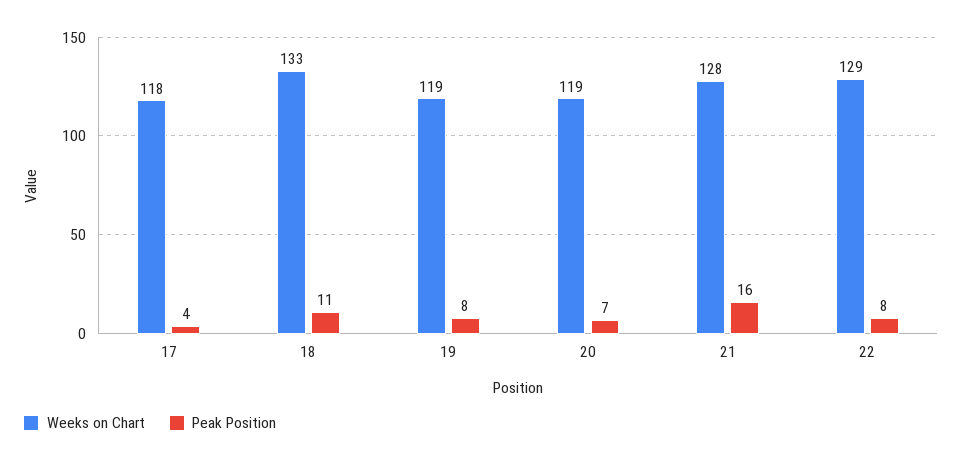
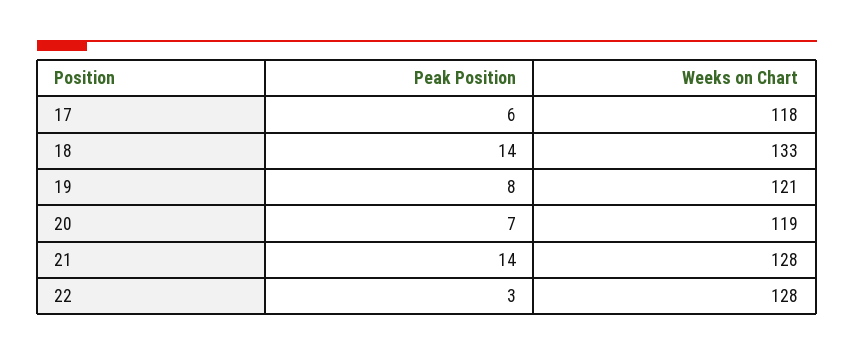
Peak Position, 17: 4 -> 6
Peak Position, 18: 11 -> 14
Weeks on Chart, 19: 119 -> 121
Peak Position, 21: 16 -> 14
Weeks on Chart, 22: 129 -> 128
Peak Position, 22: 8 -> 3

